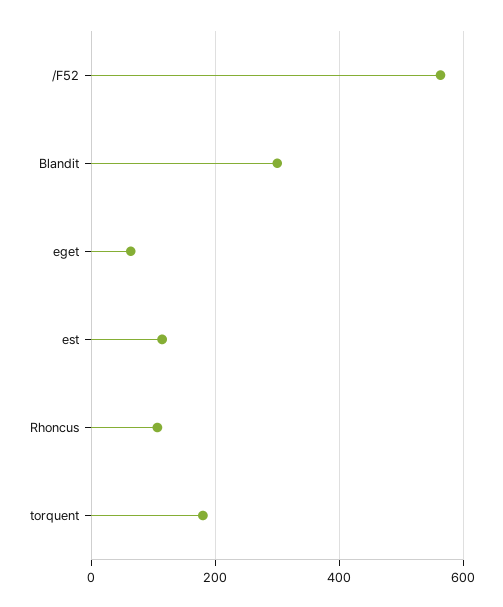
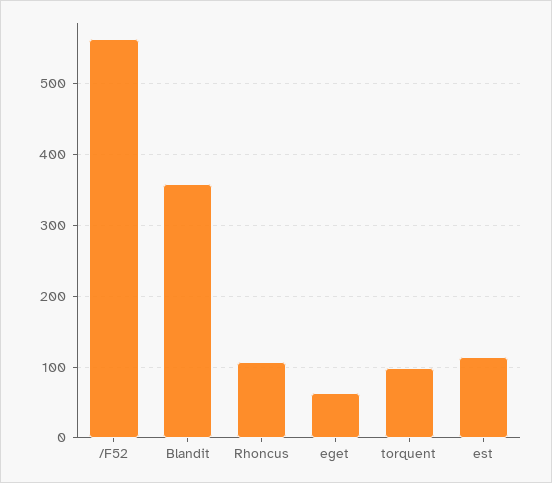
Blandit: 300 -> 360
torquent: 180 -> 100

